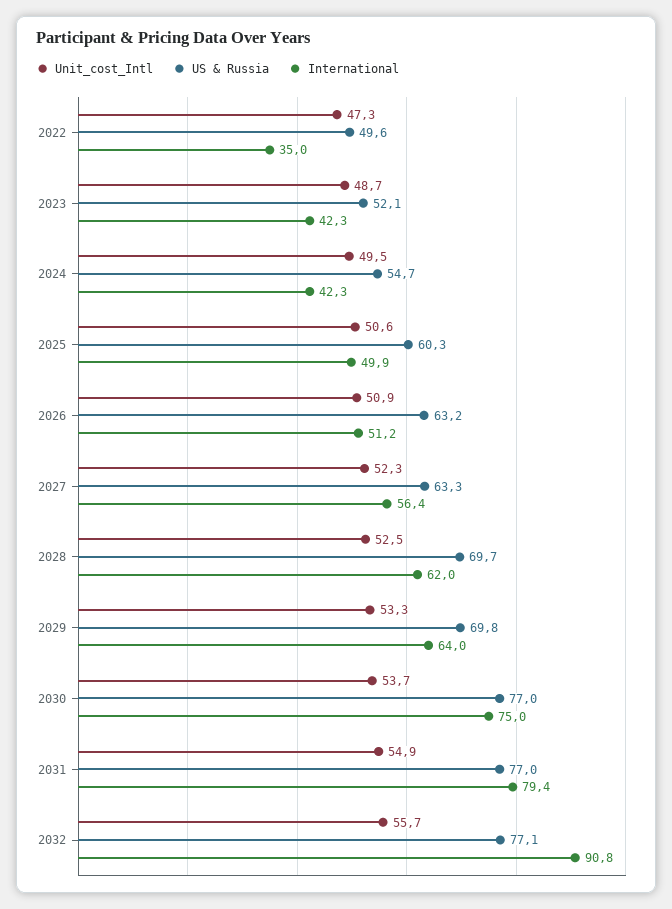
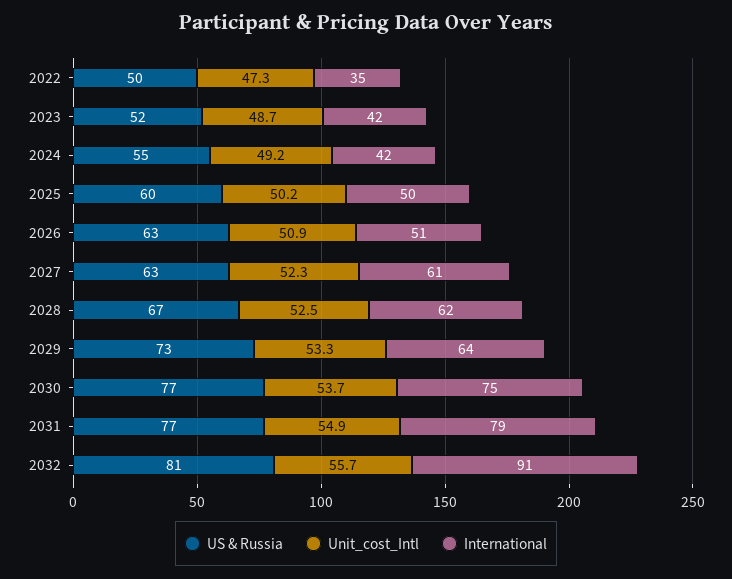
Unit_cost_Intl, 2024: 49.5 -> 49.2
Unit_cost_Intl, 2025: 50.6 -> 50.2
International, 2027: 56.4 -> 61
US & Russia, 2028: 69.7 -> 67
US & Russia, 2029: 69.8 -> 73
US & Russia, 2032: 77.1 -> 81

